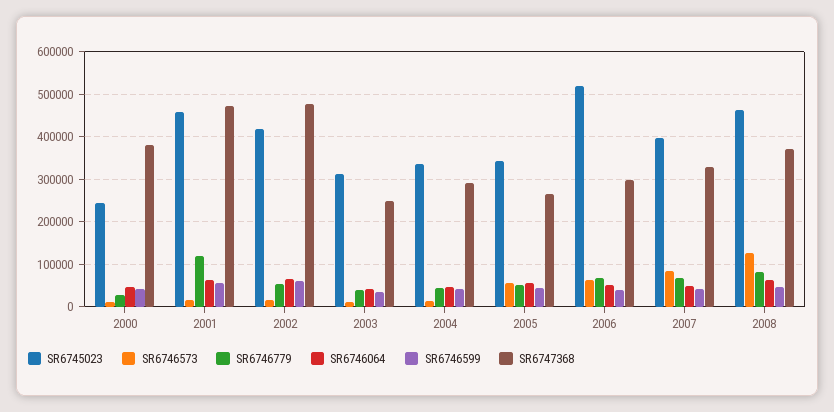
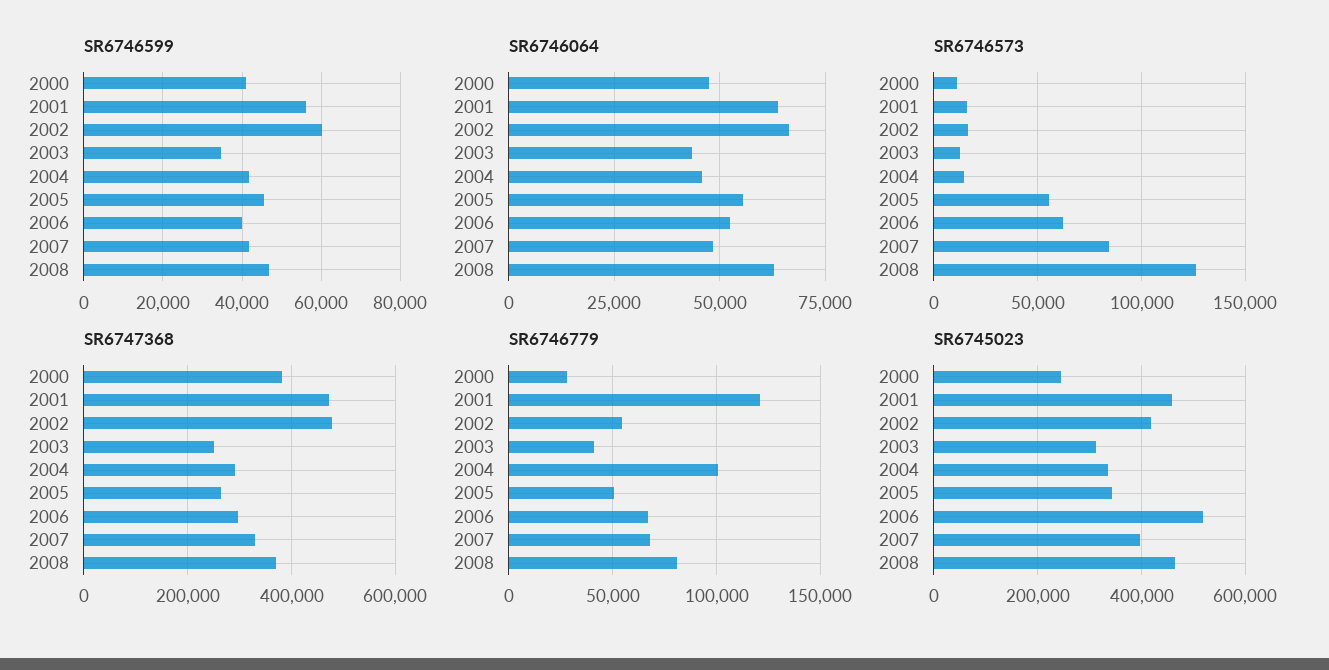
SR6746779, 2004: 40000 -> 100000

